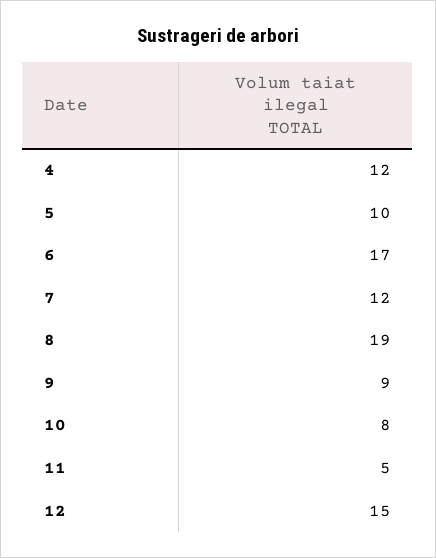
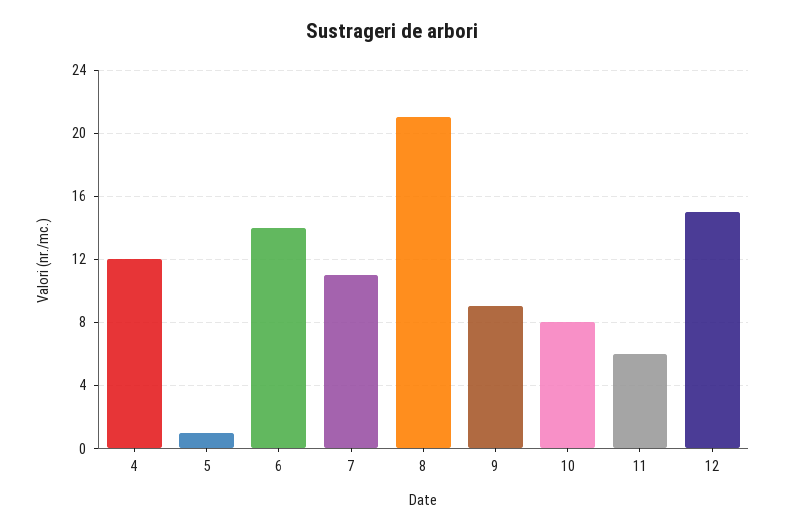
5: 10 -> 1
6: 17 -> 14
7: 12 -> 11
8: 19 -> 21
11: 5 -> 6

